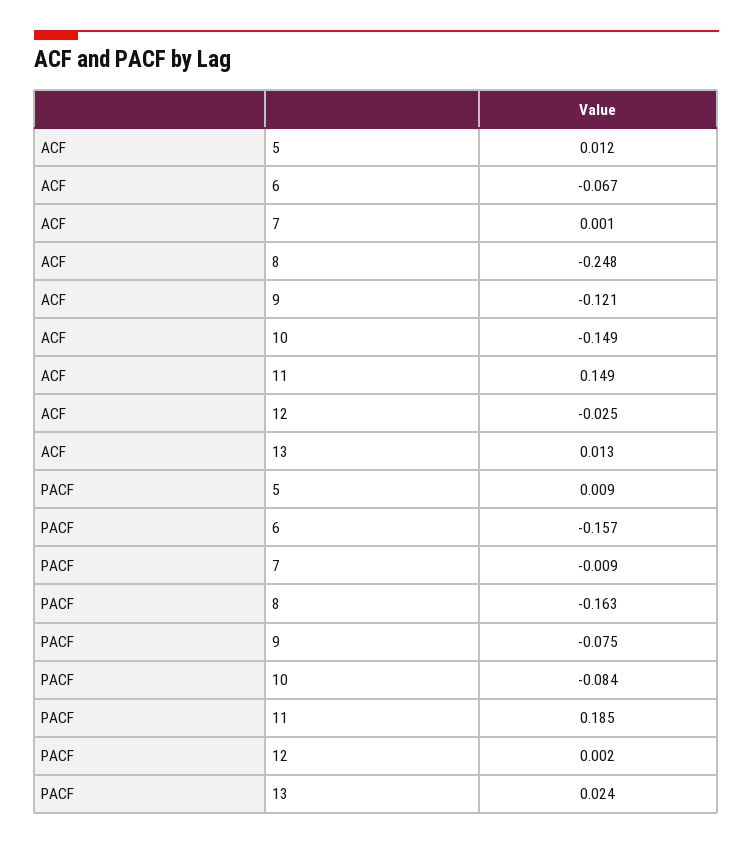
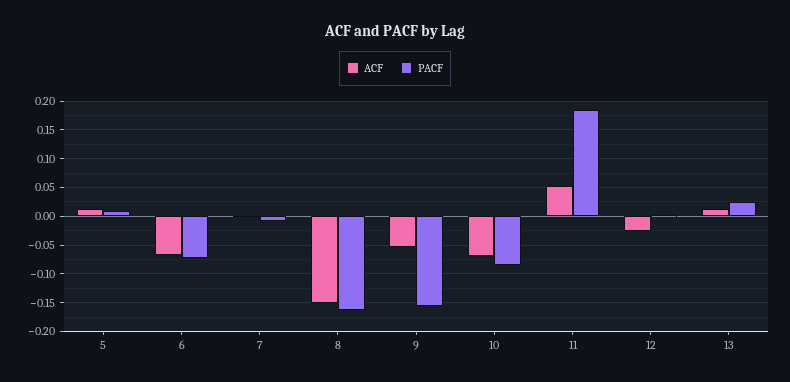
ACF, 8: -0.248 -> -0.15
ACF, 9: -0.121 -> -0.05
ACF, 10: -0.149 -> -0.075
ACF, 11: 0.149 -> 0.05
PACF, 6: -0.157 -> -0.075
PACF, 9: -0.075 -> -0.15

